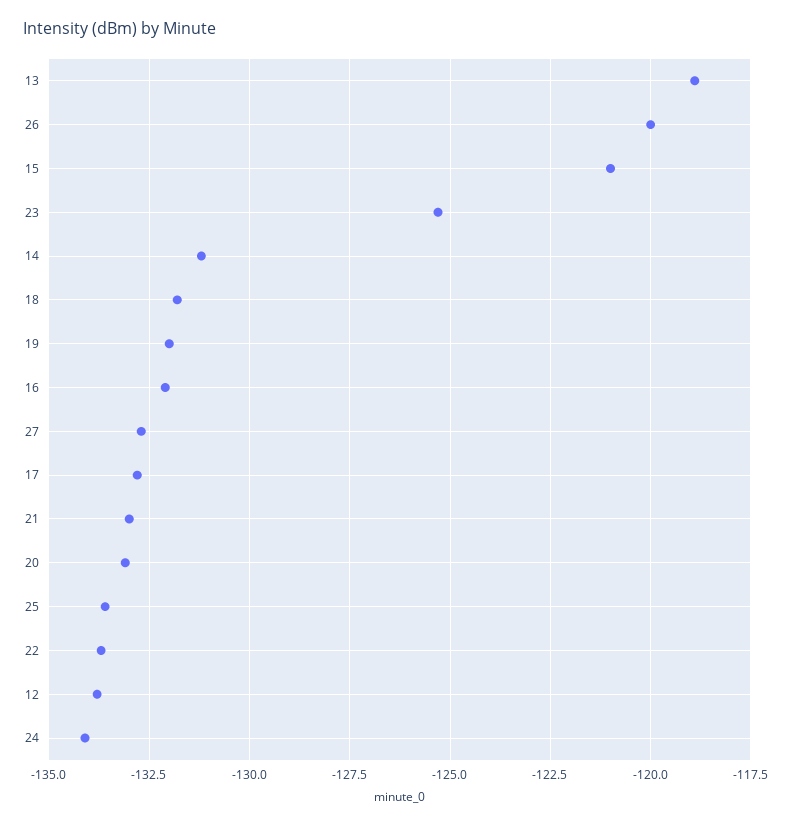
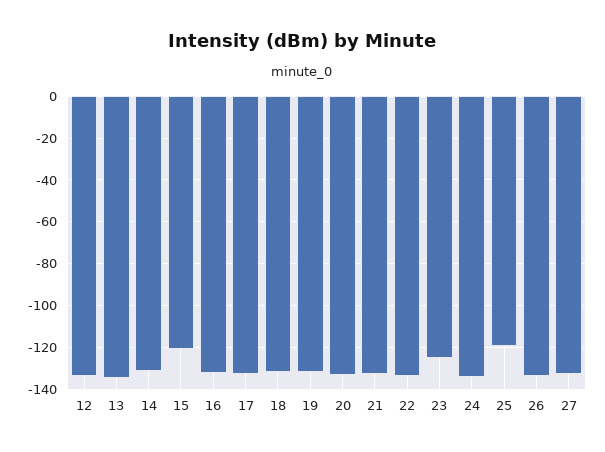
13: -119 -> -135
26: -120 -> -135
25: -133.5 -> -120

